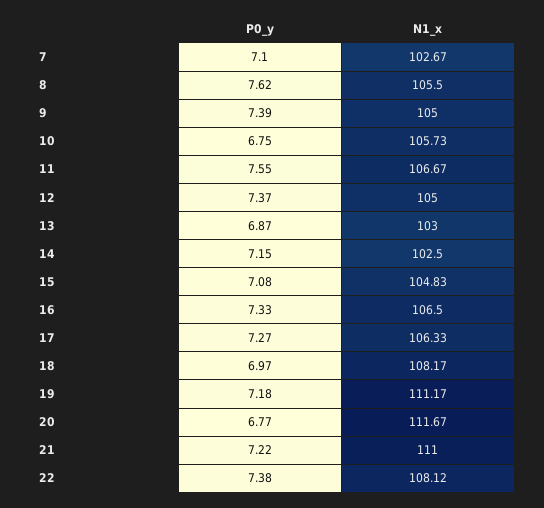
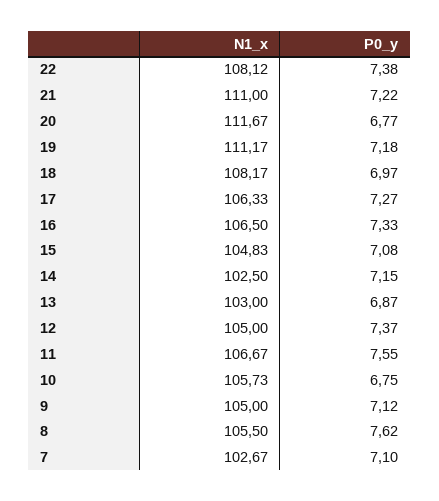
P0_y, 9: 7.39 -> 7.12

